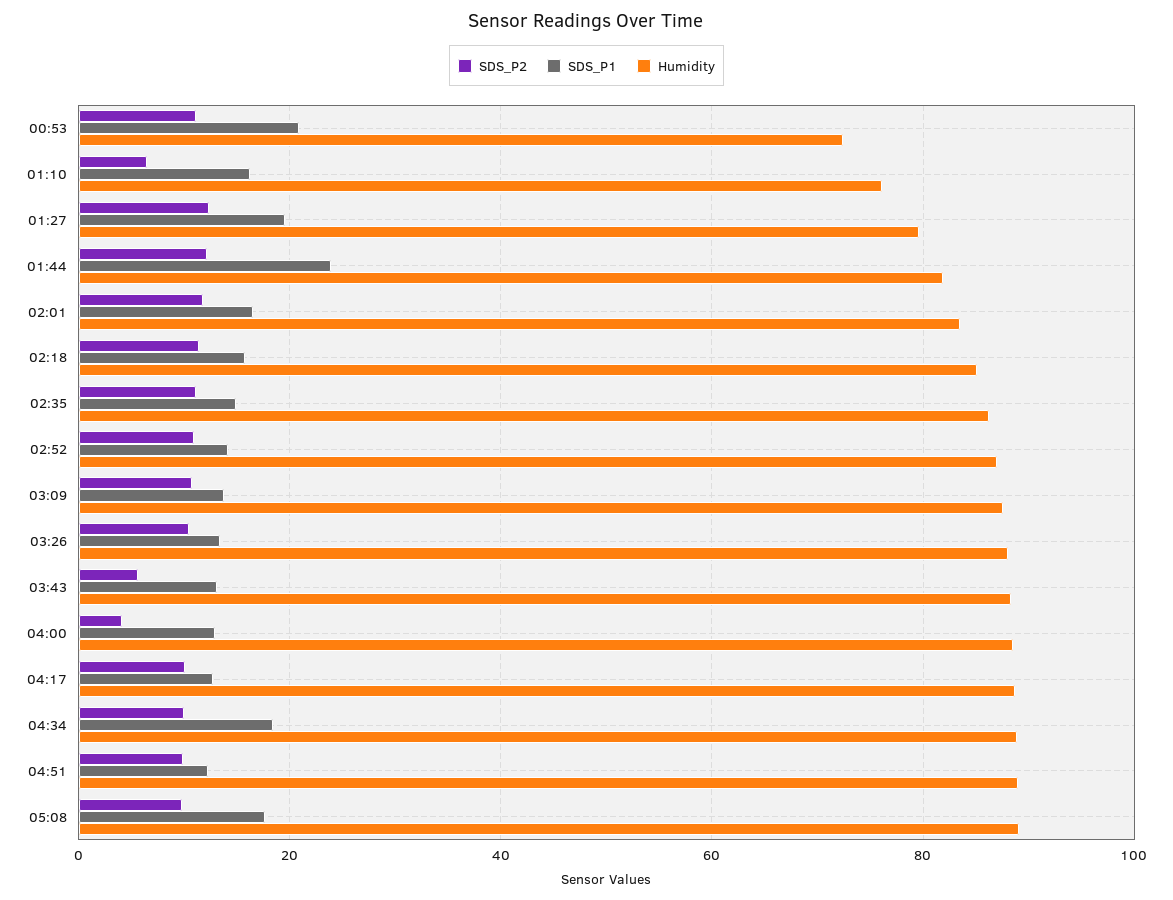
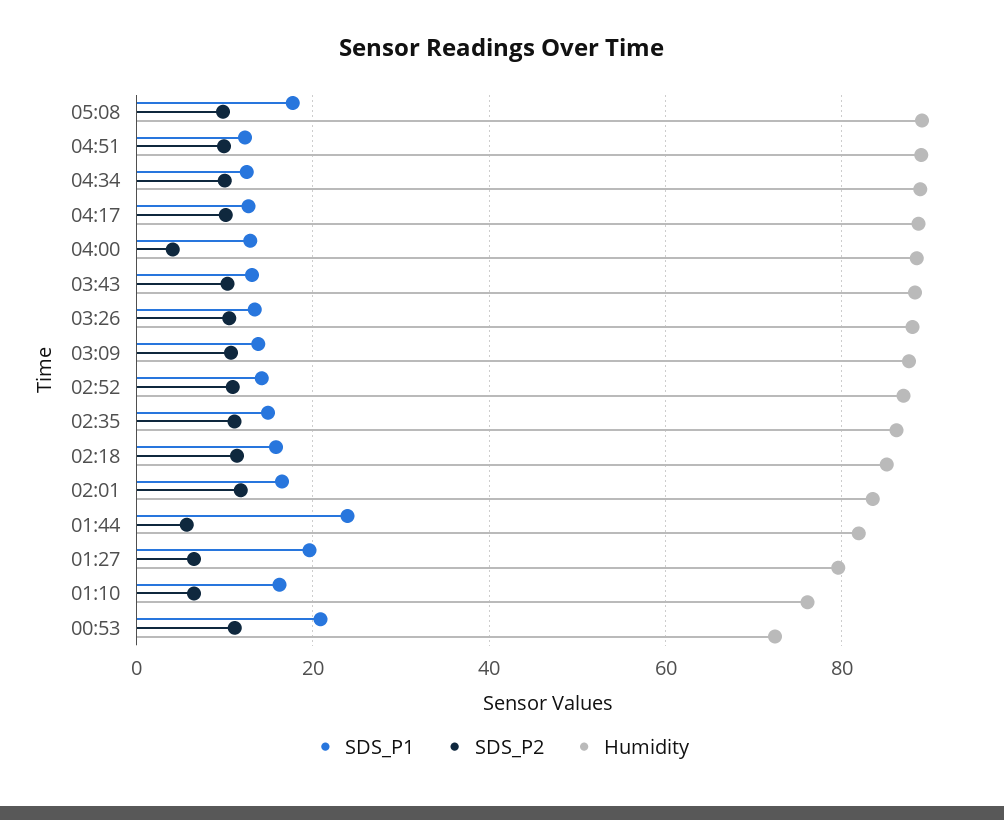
SDS_P2, 01:27: 12 -> 6
SDS_P2, 01:44: 12 -> 6
SDS_P2, 03:43: 6 -> 10
SDS_P1, 04:34: 18 -> 12

